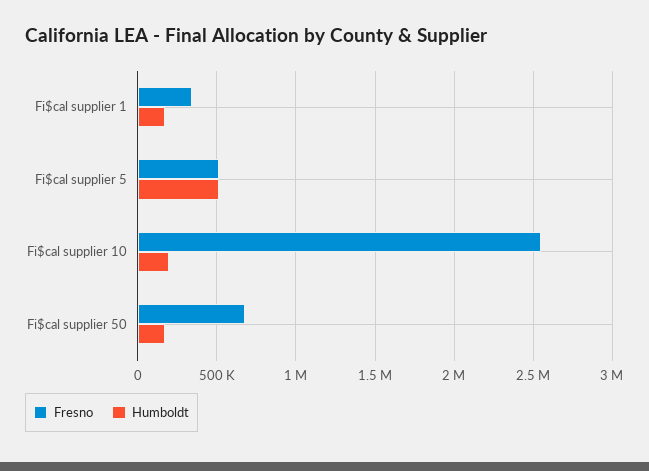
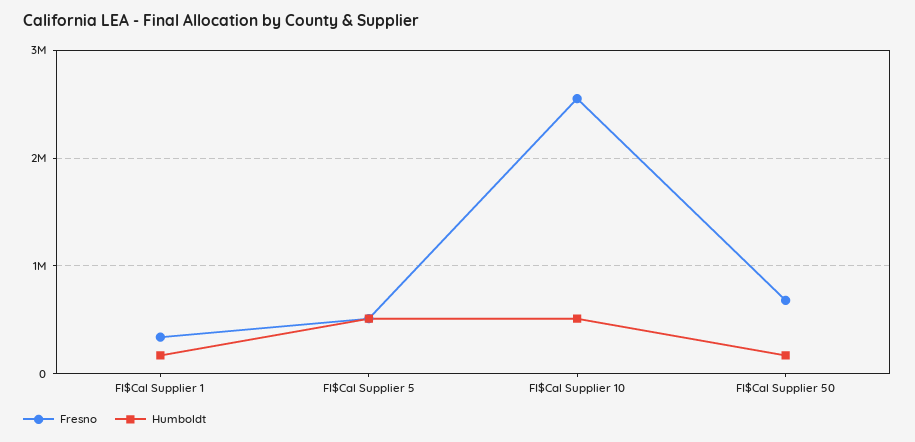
Humboldt, Fi$cal supplier 10: 200000 -> 500000

